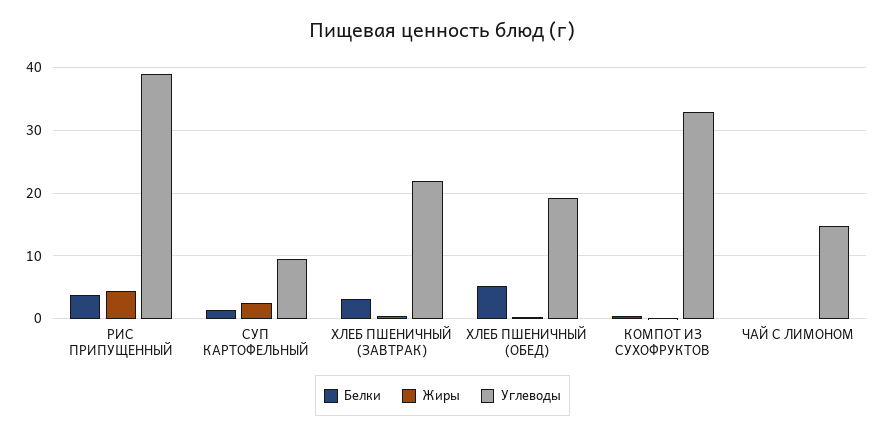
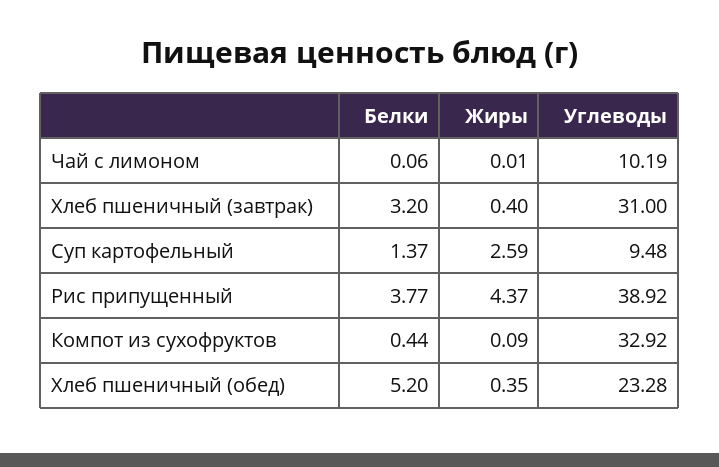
Углеводы, ХЛЕБ ПШЕНИЧНЫЙ (ЗАВТРАК): 22 -> 31
Углеводы, ХЛЕБ ПШЕНИЧНЫЙ (ОБЕД): 19 -> 23.28
Углеводы, ЧАЙ С ЛИМОНОМ: 15 -> 10.19

